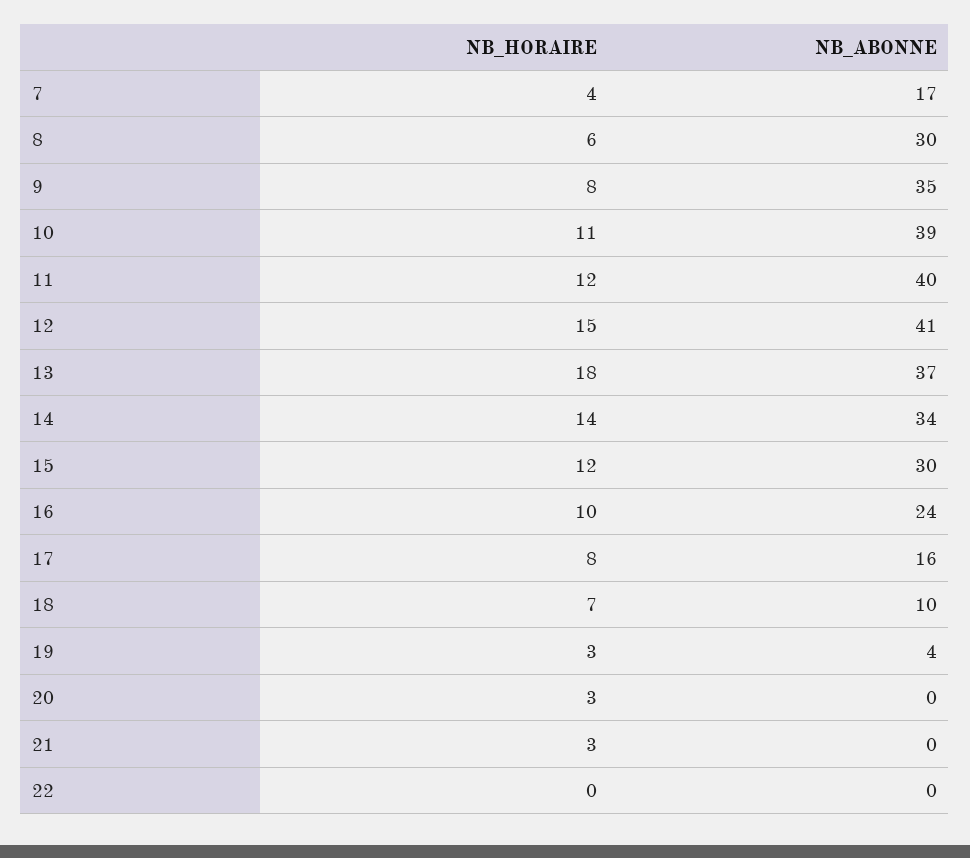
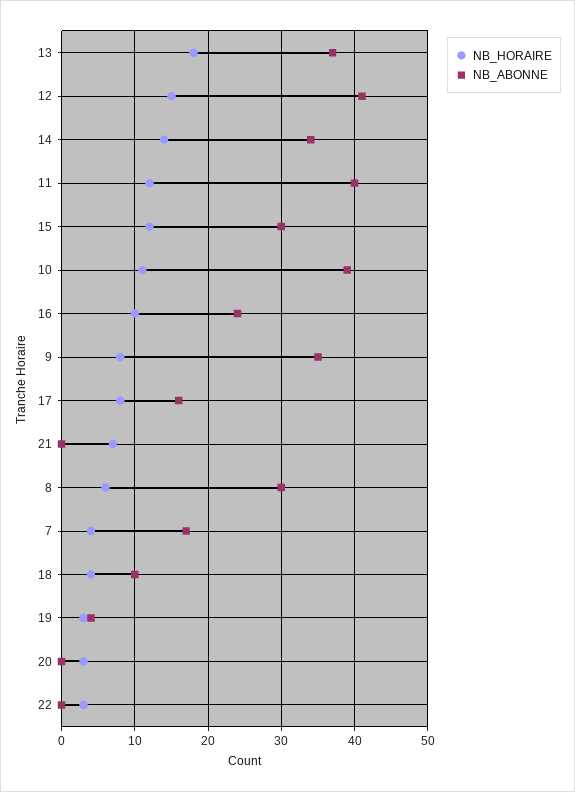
NB_HORAIRE, 18: 7 -> 4
NB_HORAIRE, 21: 3 -> 7
NB_HORAIRE, 22: 0 -> 3

